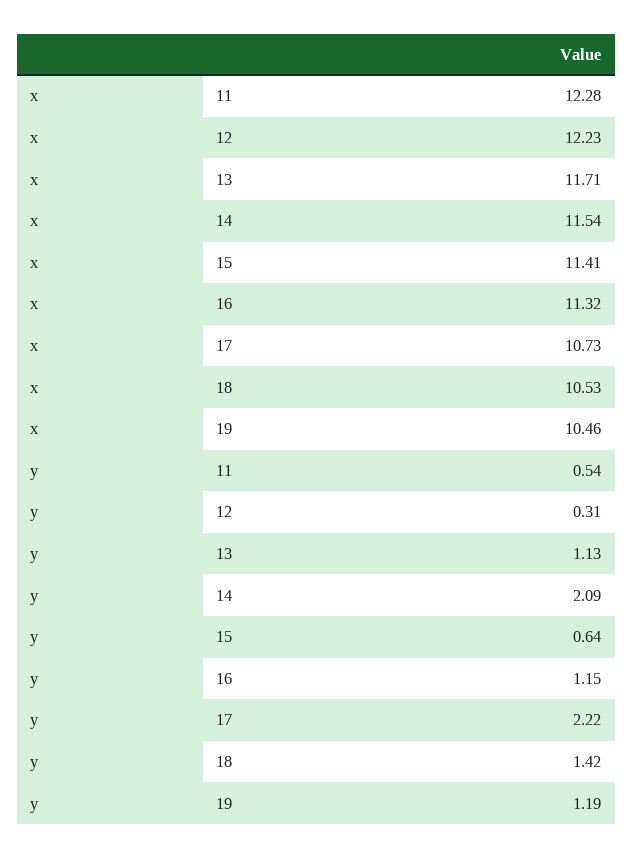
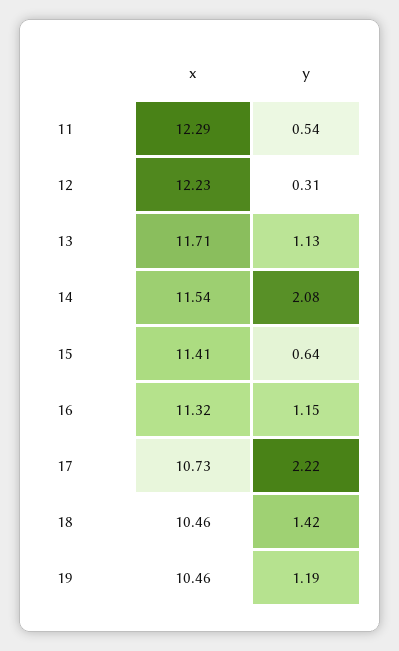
x, 11: 12.28 -> 12.29
x, 18: 10.53 -> 10.46
y, 14: 2.09 -> 2.08

